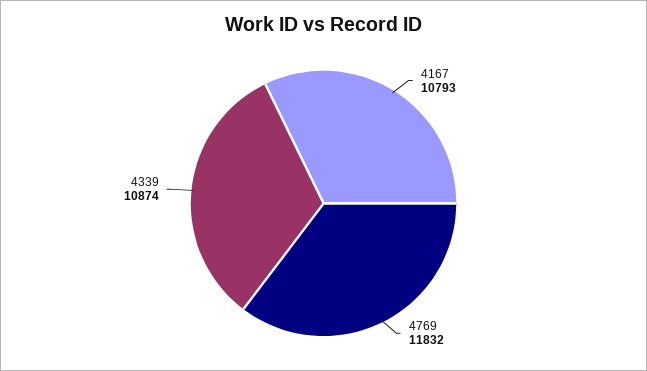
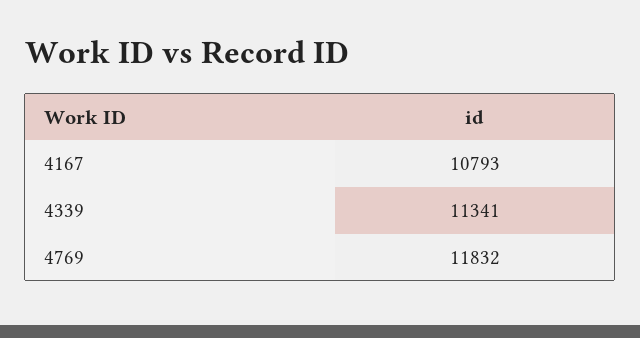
4339: 10874 -> 11341

